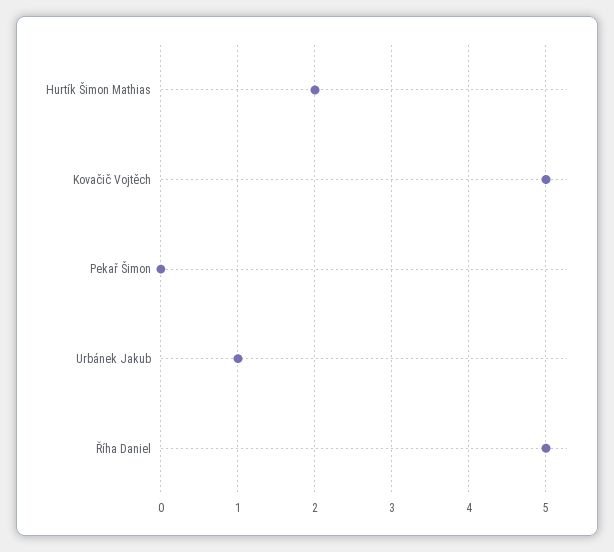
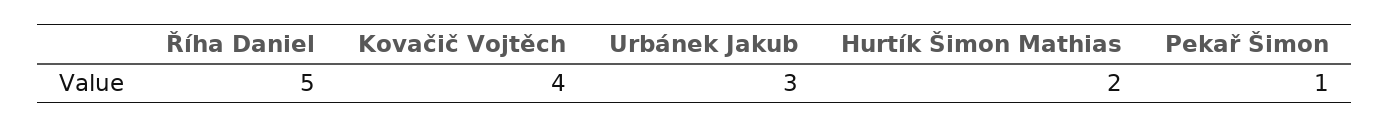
Kovačič Vojtěch: 5 -> 4
Pekař Šimon: 0 -> 1
Urbánek Jakub: 1 -> 3

